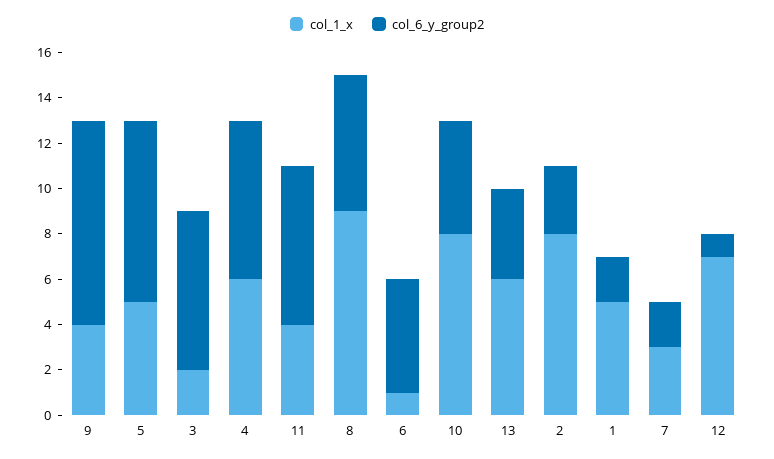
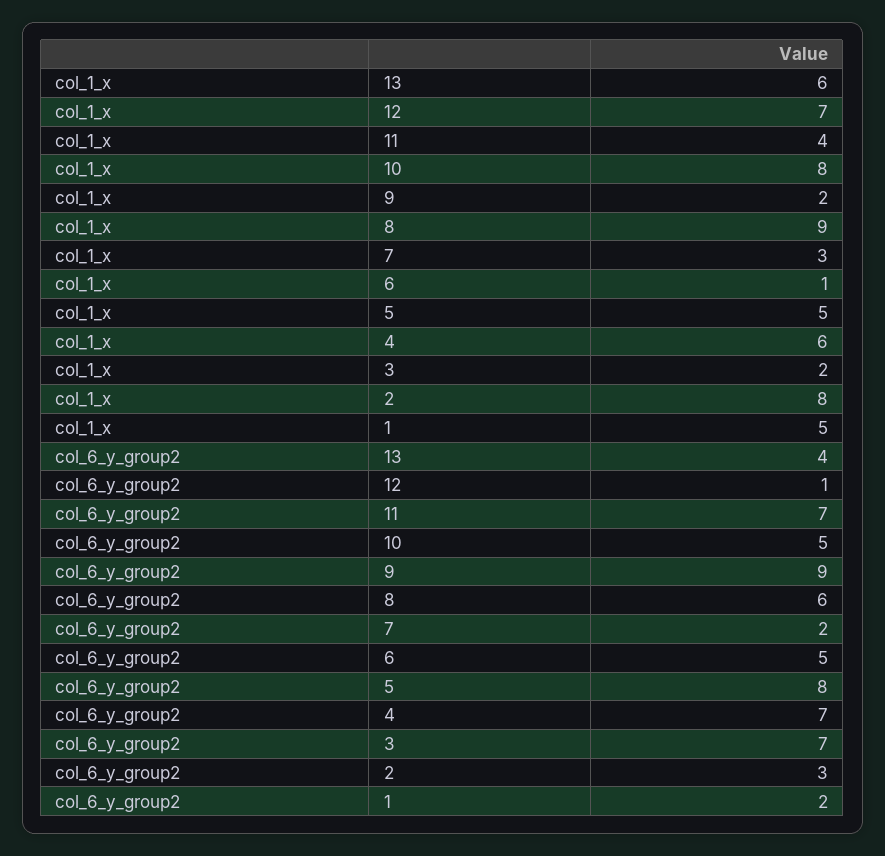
col_1_x, 9: 4 -> 2

